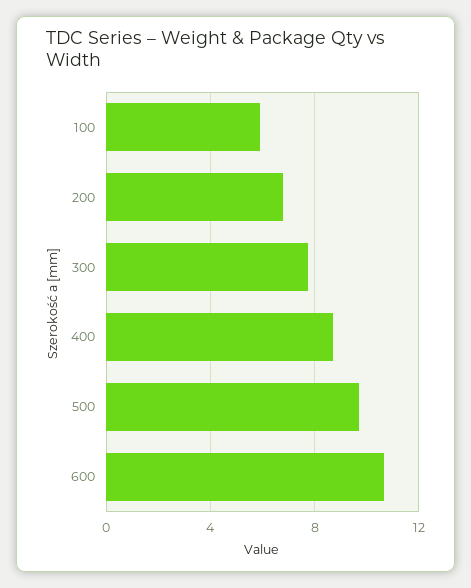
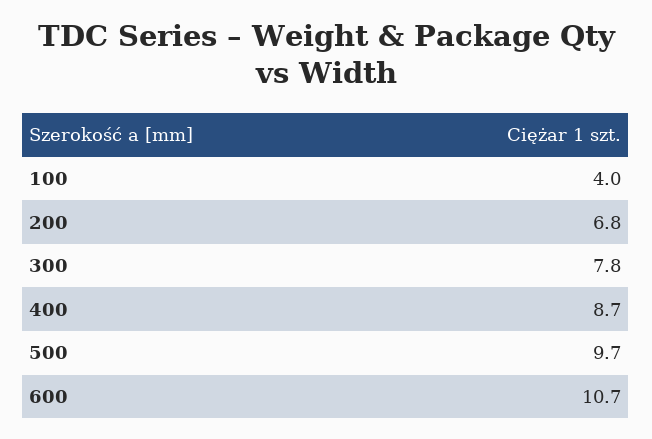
100: 6 -> 4

